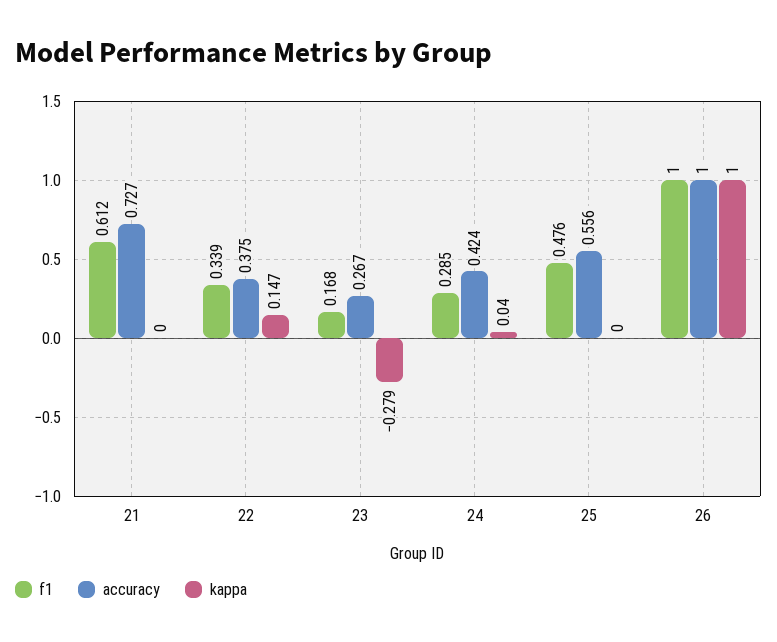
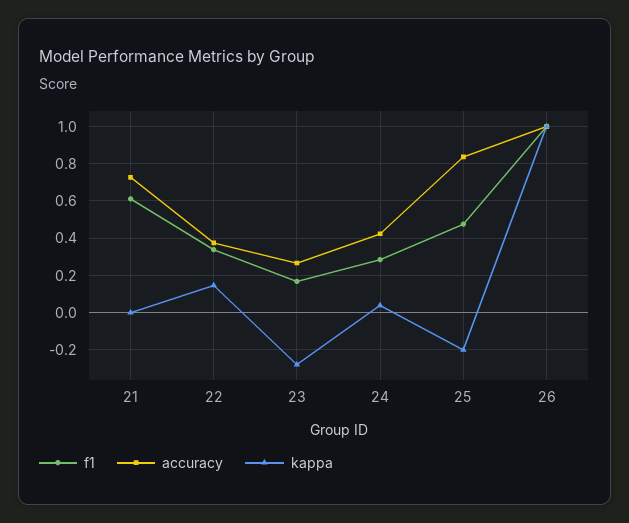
accuracy, 25: 0.556 -> 0.85
kappa, 25: 0 -> -0.2

